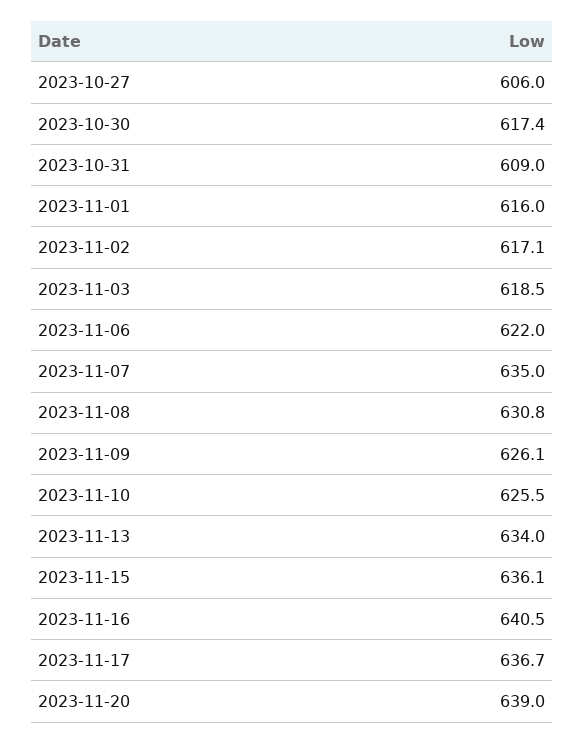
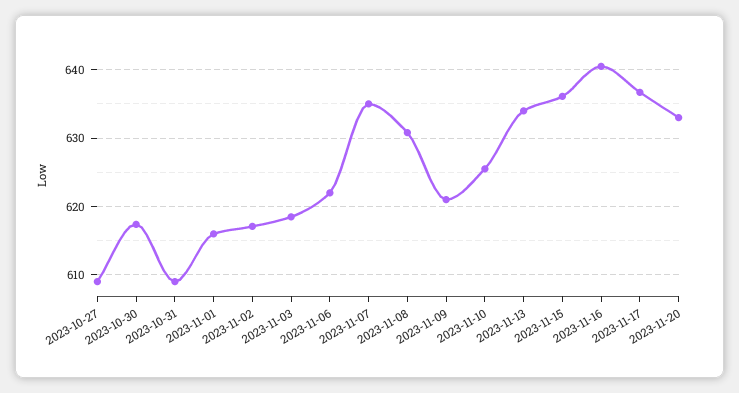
2023-10-27: 606 -> 609
2023-11-09: 626.1 -> 621
2023-11-20: 639 -> 633

